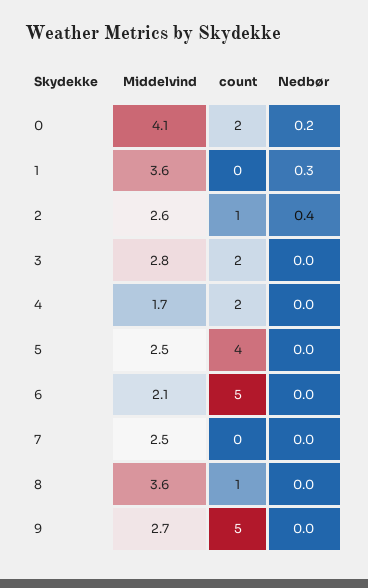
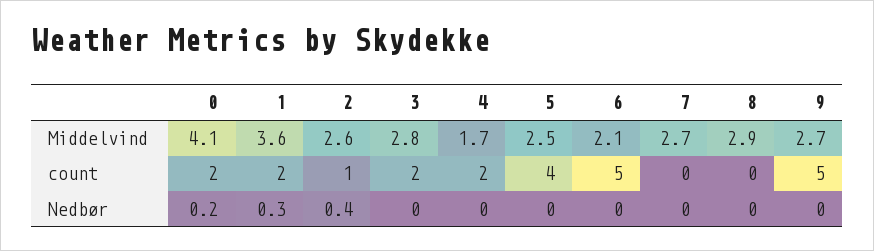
count, 1: 0 -> 2
Middelvind, 7: 2.5 -> 2.7
Middelvind, 8: 3.6 -> 2.9
count, 8: 1 -> 0

